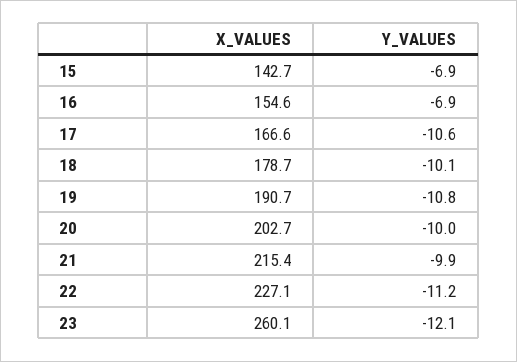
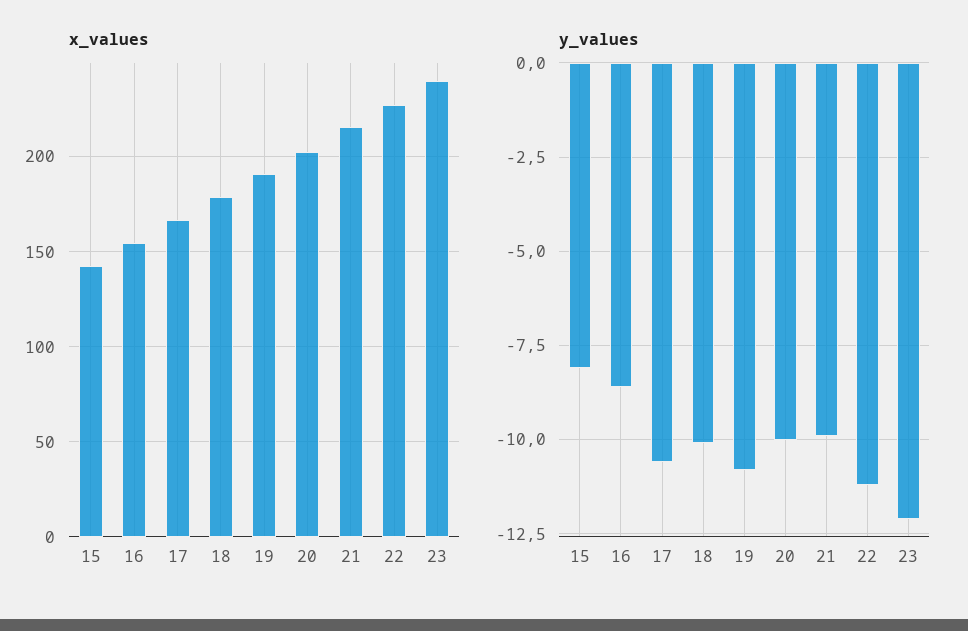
Y_VALUES, 15: -6.9 -> -8
Y_VALUES, 16: -6.9 -> -8.5
X_VALUES, 23: 260.1 -> 240

